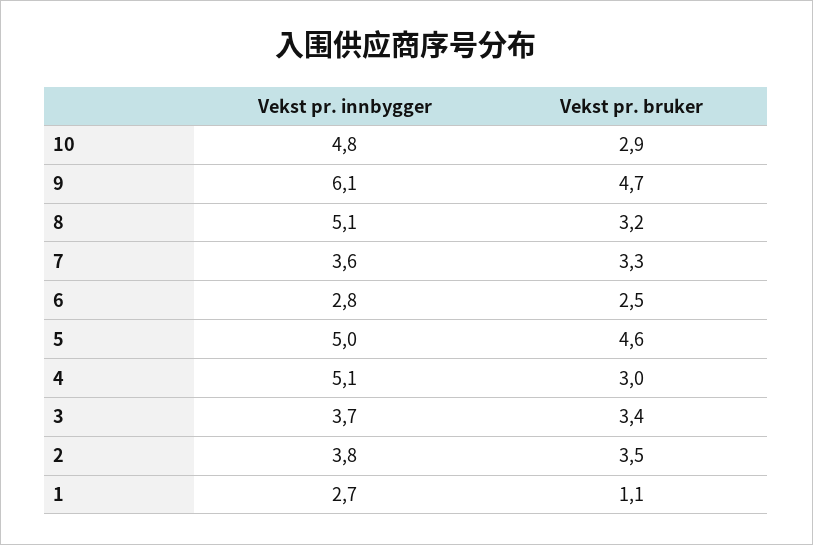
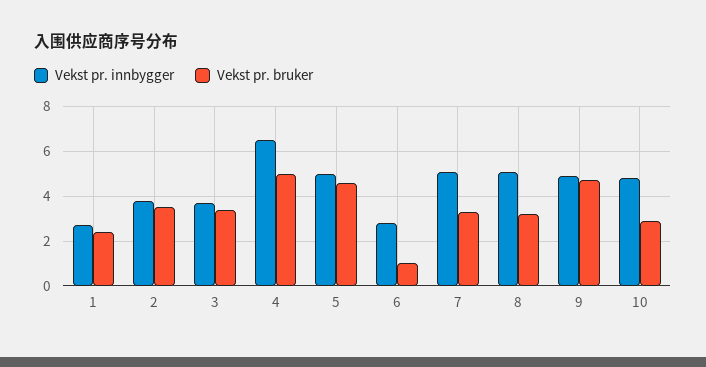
Vekst pr. innbygger, 9: 6.1 -> 5
Vekst pr. innbygger, 7: 3.6 -> 5
Vekst pr. bruker, 6: 2.5 -> 1
Vekst pr. innbygger, 4: 5.1 -> 6.5
Vekst pr. bruker, 4: 3 -> 5
Vekst pr. bruker, 1: 1.1 -> 2.5

